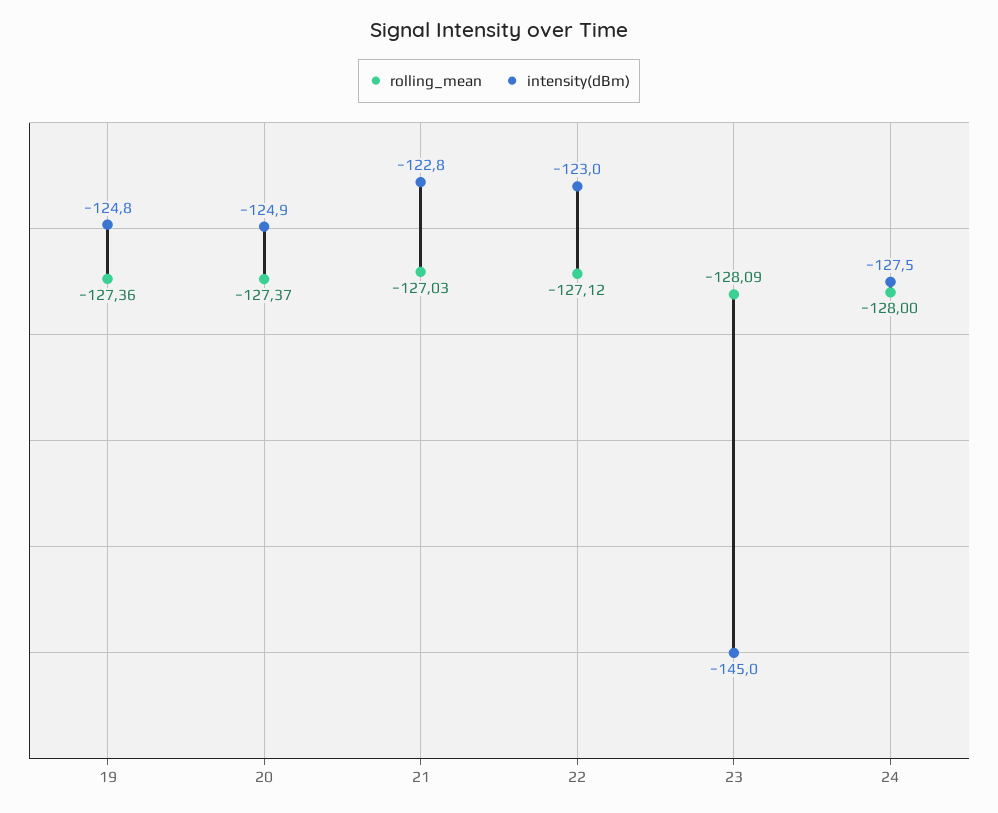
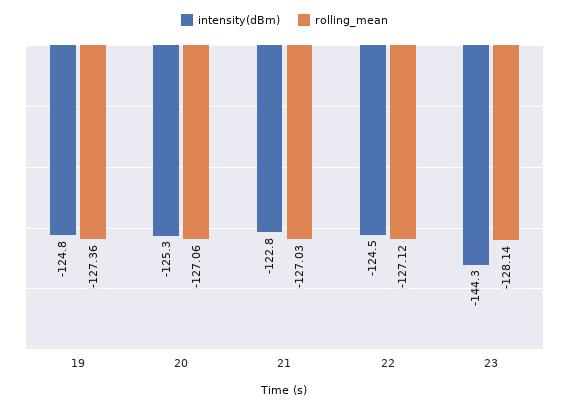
rolling_mean, 20: -127.37 -> -127.06
intensity(dBm), 20: -124.9 -> -125.3
intensity(dBm), 22: -123 -> -124.5
rolling_mean, 23: -128.09 -> -128.14
intensity(dBm), 23: -145 -> -144.3
rolling_mean, 24: -128 -> none
intensity(dBm), 24: -127.5 -> none

